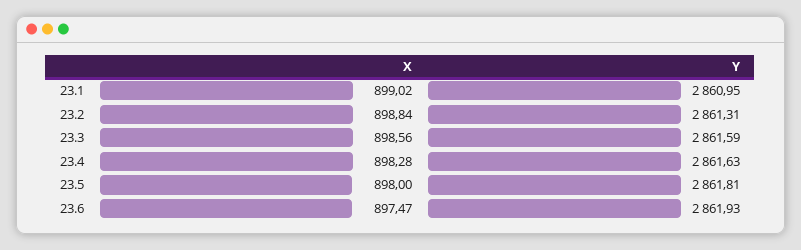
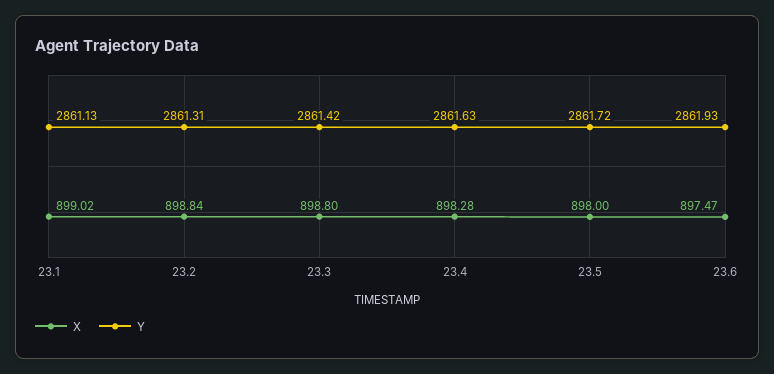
Y, 23.1: 2860.95 -> 2861.13
X, 23.3: 898.56 -> 898.8
Y, 23.3: 2861.59 -> 2861.42
Y, 23.5: 2861.81 -> 2861.72

